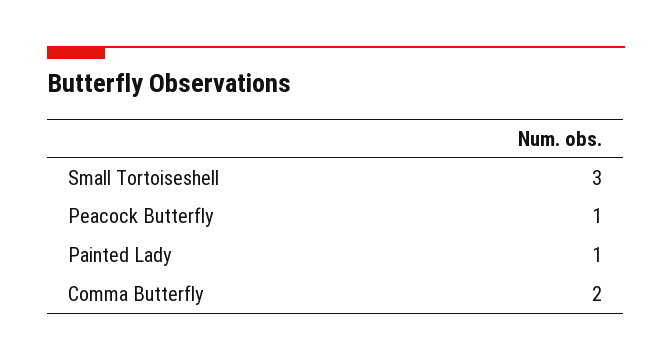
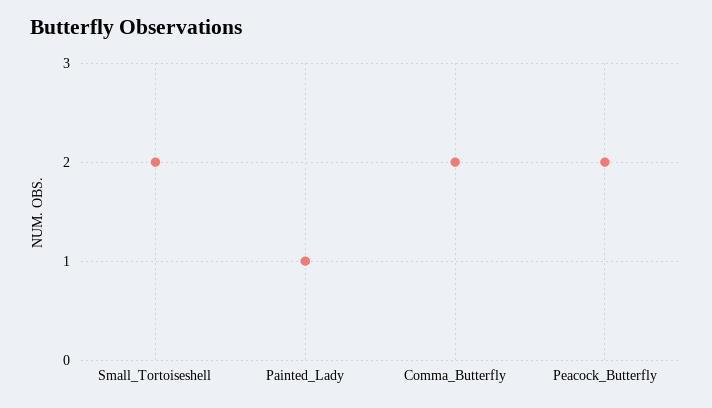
Small Tortoiseshell: 3 -> 2
Peacock Butterfly: 1 -> 2

